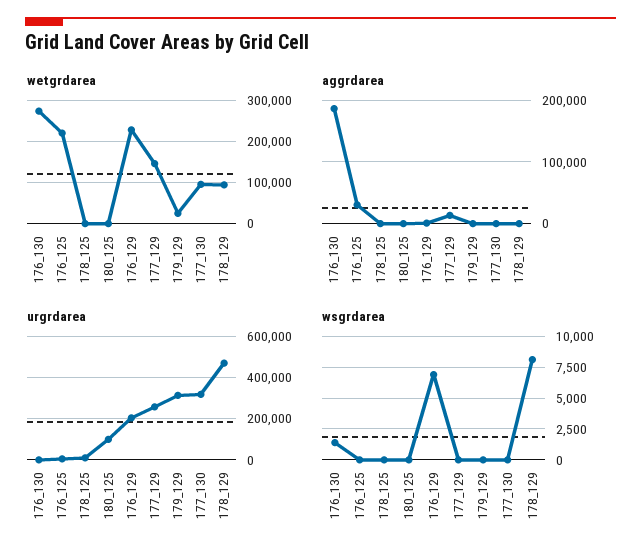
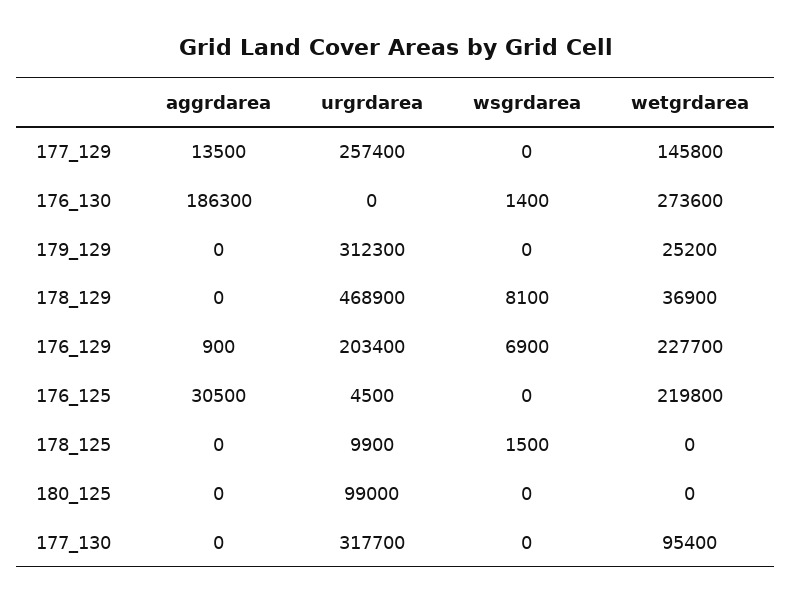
wetgrdarea, 178_129: 100000 -> 36900
wsgrdarea, 178_125: 0 -> 1500

